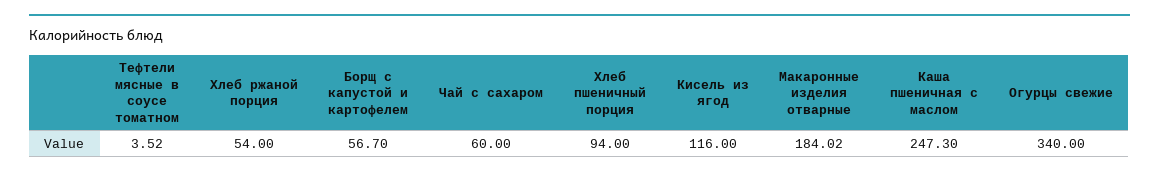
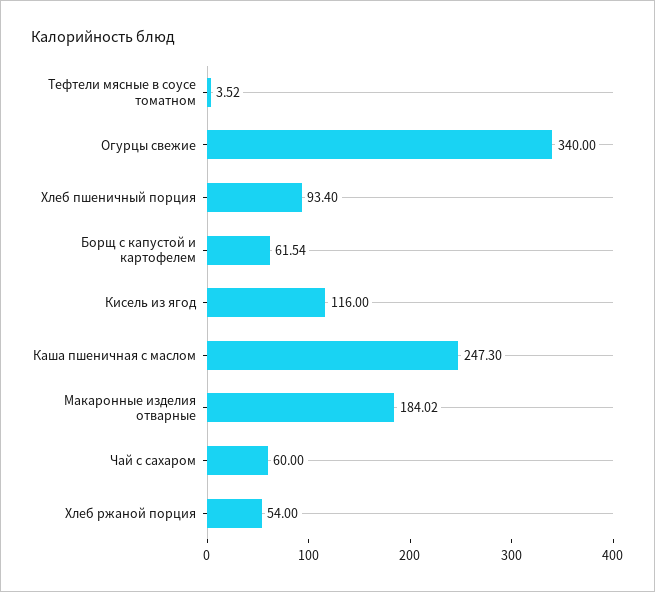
Борщ с капустой и картофелем: 56.7 -> 61.54
Хлеб пшеничный порция: 94 -> 93.4

